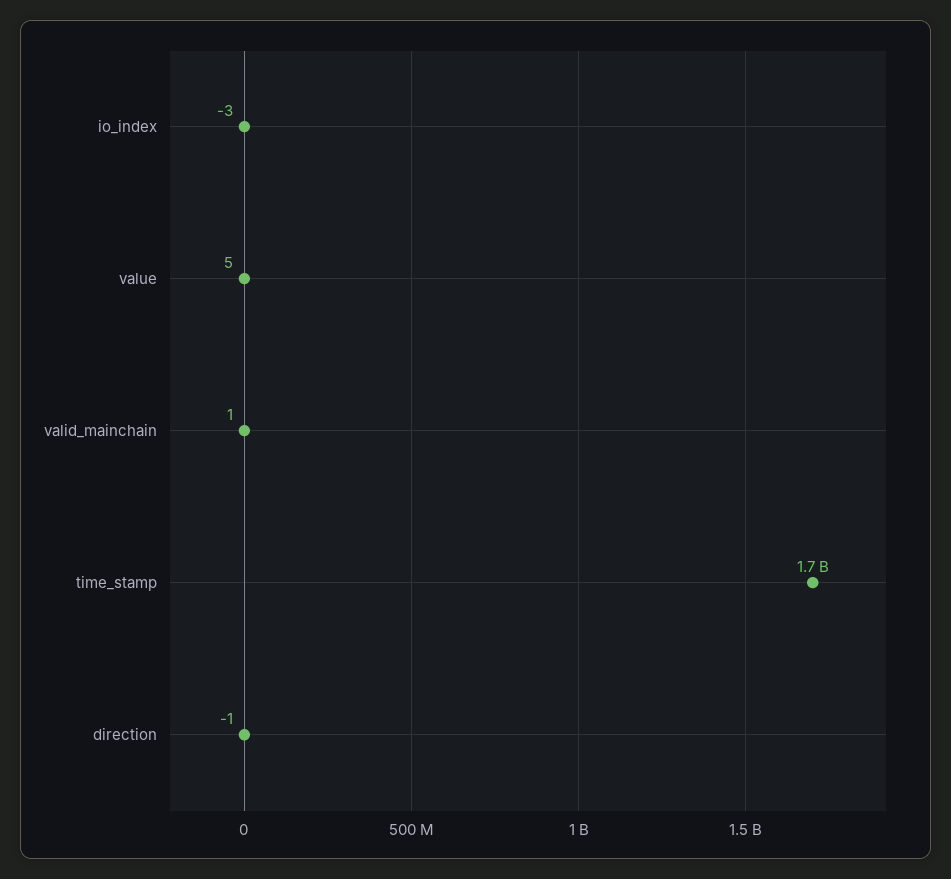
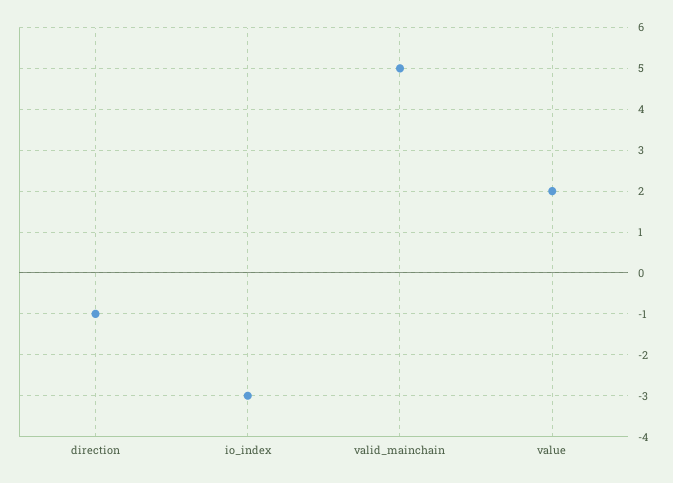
value: 5 -> 2
valid_mainchain: 1 -> 5
time_stamp: 1700000000 -> none

